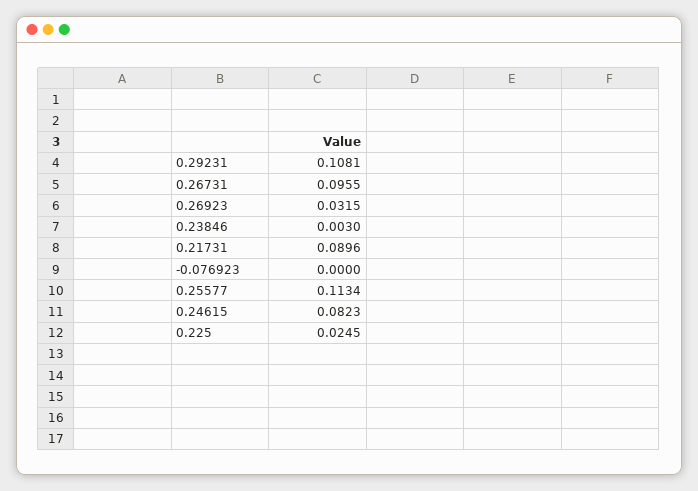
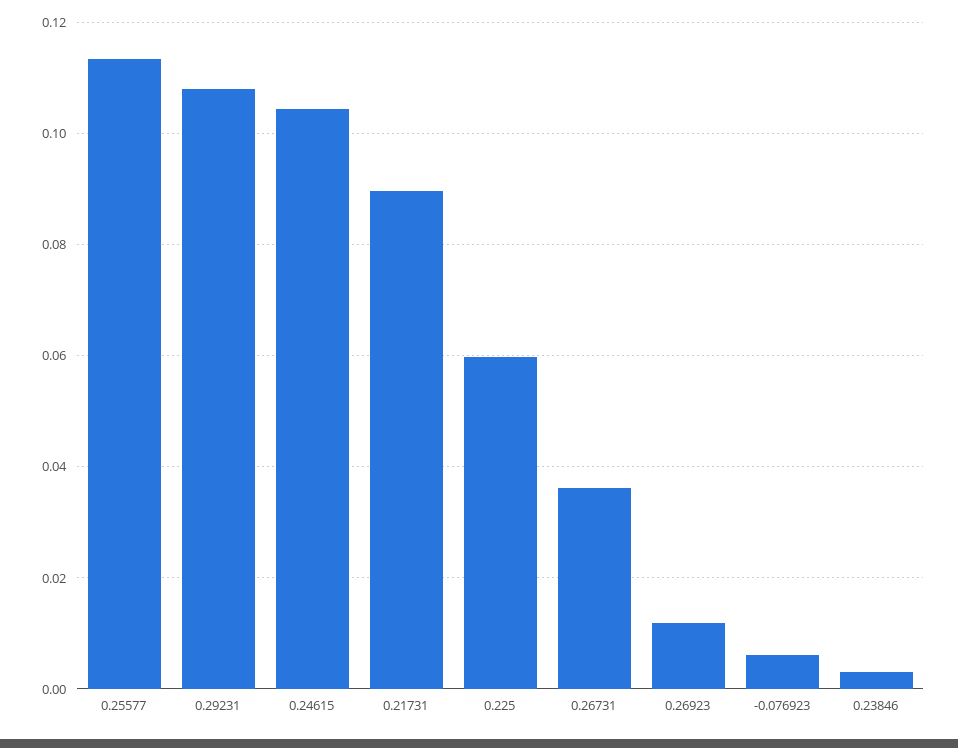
0.26731: 0.0955 -> 0.036
0.26923: 0.0315 -> 0.012
-0.076923: 0 -> 0.006
0.24615: 0.0823 -> 0.104
0.225: 0.0245 -> 0.06

